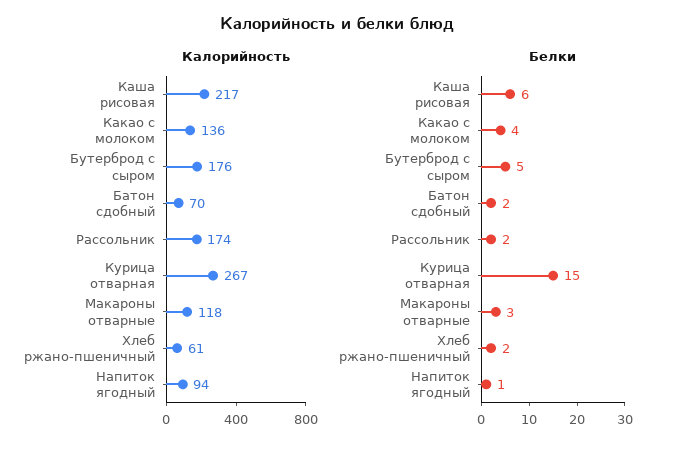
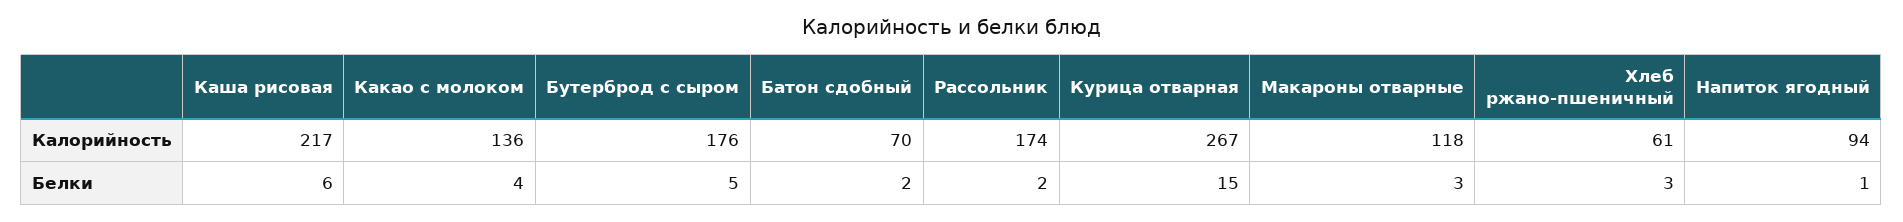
Белки, Хлеб ржано-пшеничный: 2 -> 3

